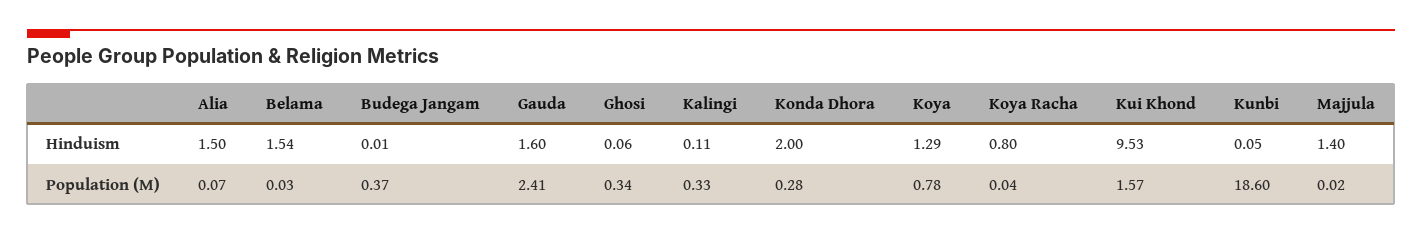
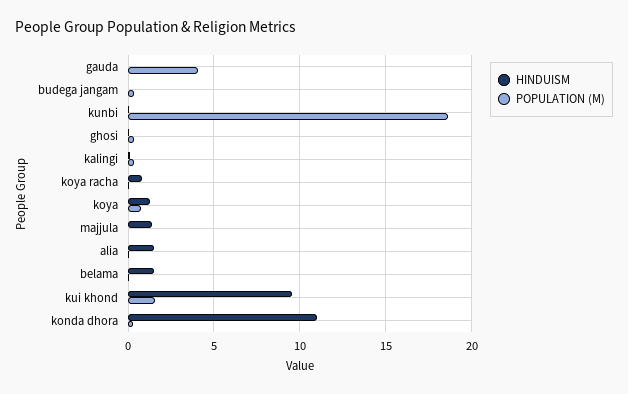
Hinduism, Gauda: 1.6 -> 0
Hinduism, Konda Dhora: 2 -> 11
Population (M), Gauda: 2.41 -> 4

